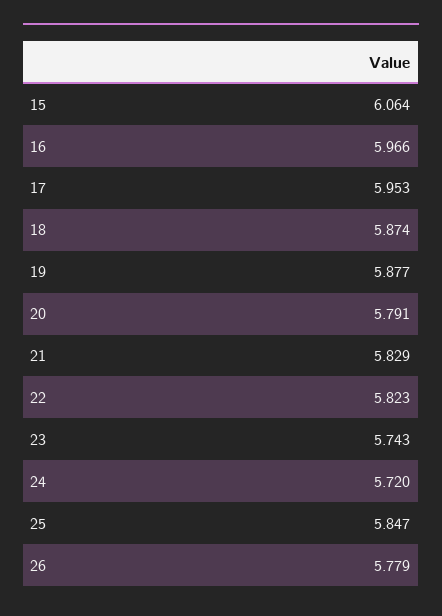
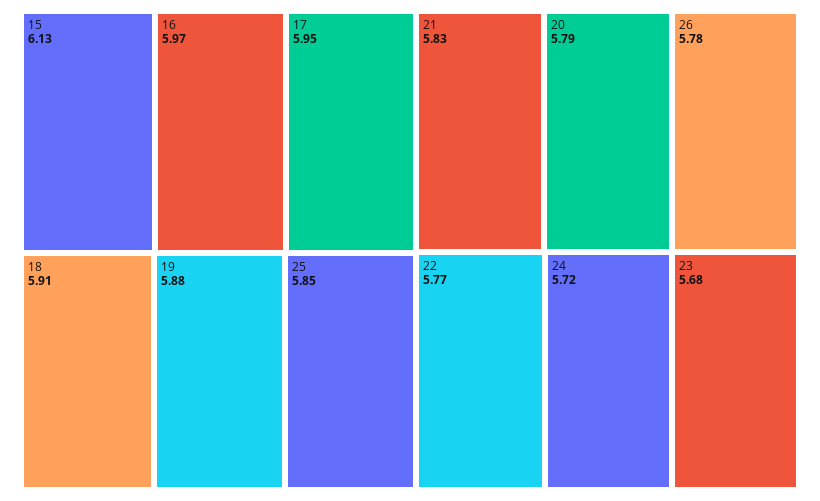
15: 6.064 -> 6.13
18: 5.874 -> 5.91
22: 5.823 -> 5.77
23: 5.743 -> 5.68

